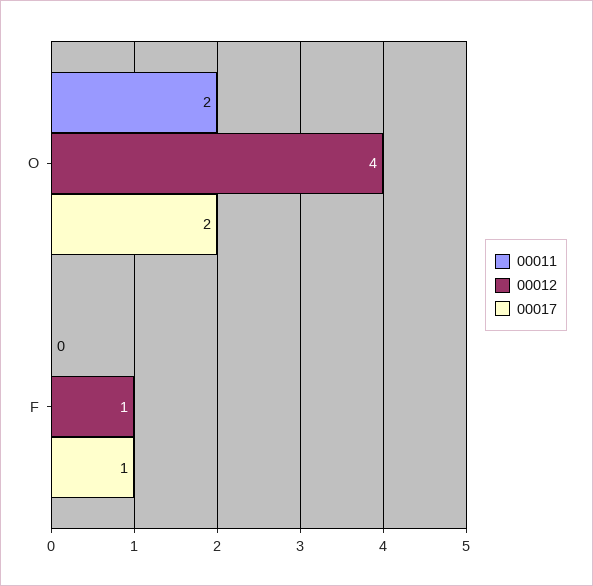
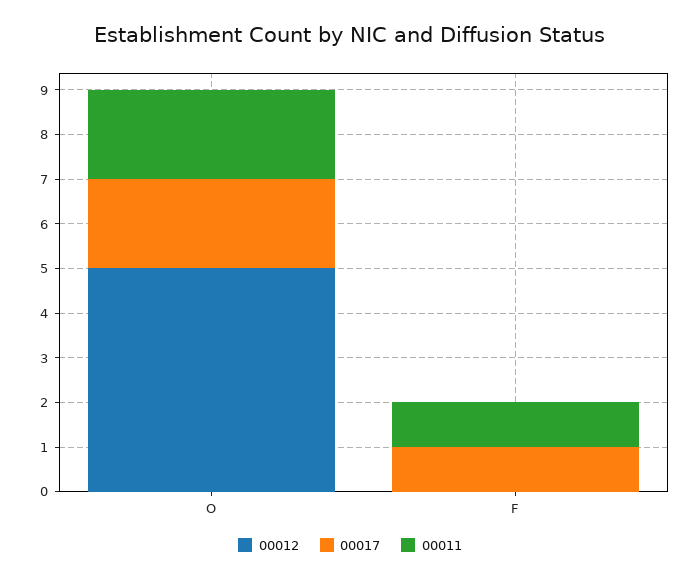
00012, O: 4 -> 5
00011, F: 0 -> 1
00012, F: 1 -> 0

